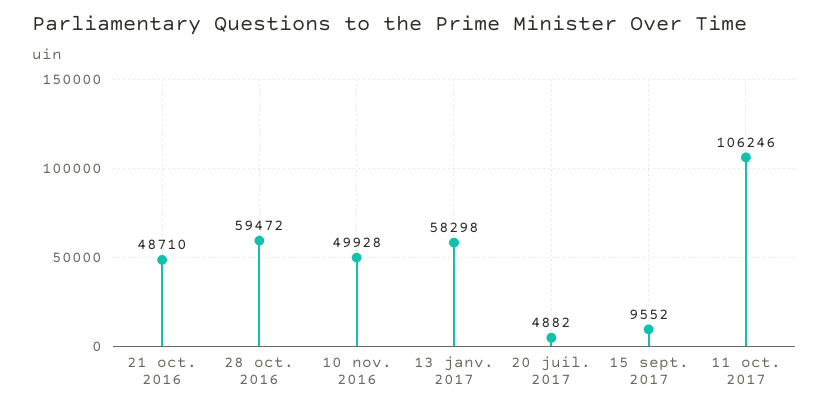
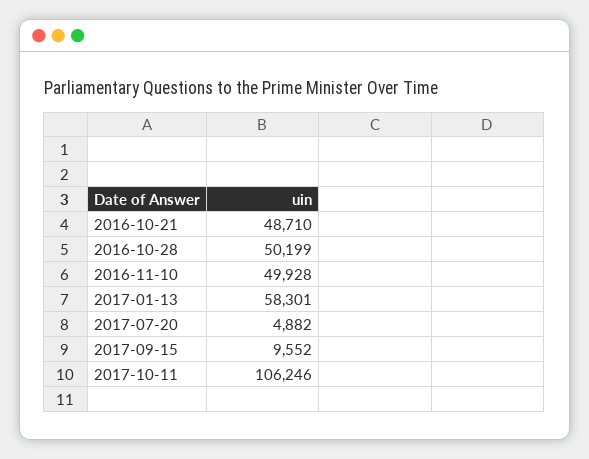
28 oct. 2016: 59472 -> 50199
13 janv. 2017: 58298 -> 58301

